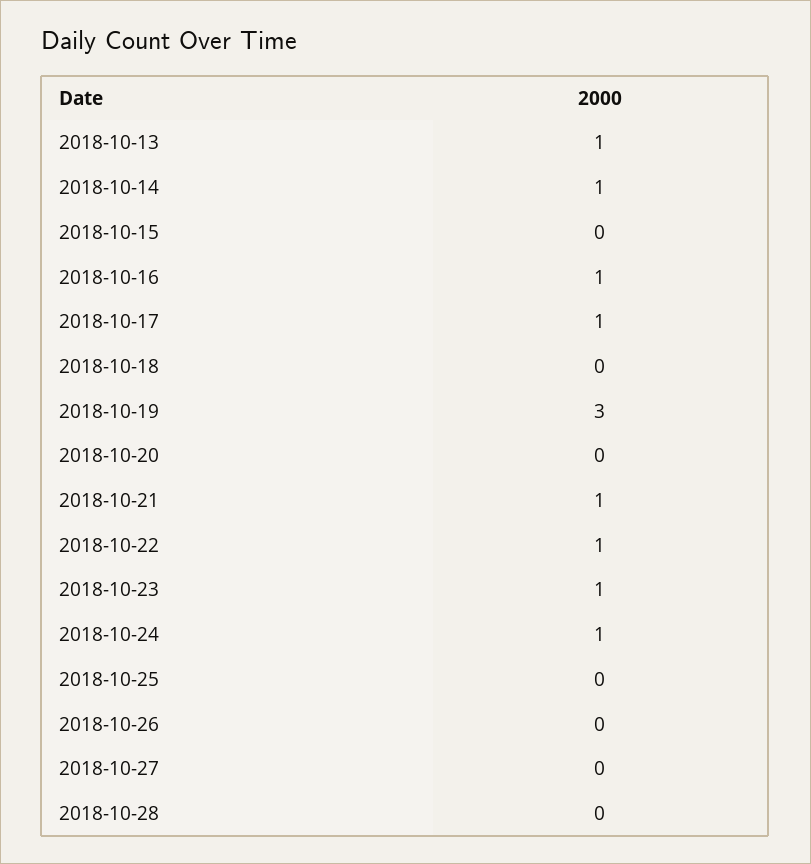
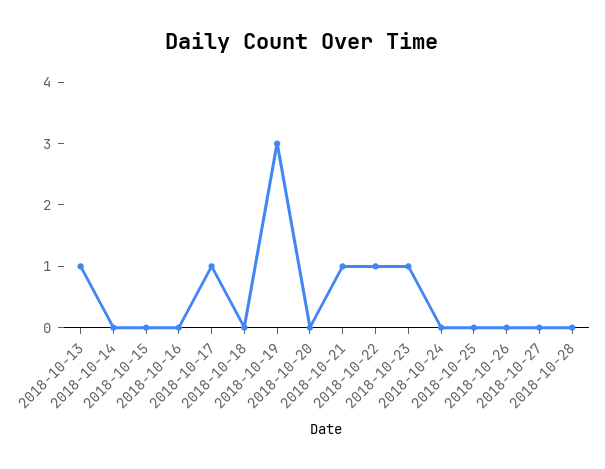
2018-10-14: 1 -> 0
2018-10-16: 1 -> 0
2018-10-24: 1 -> 0

